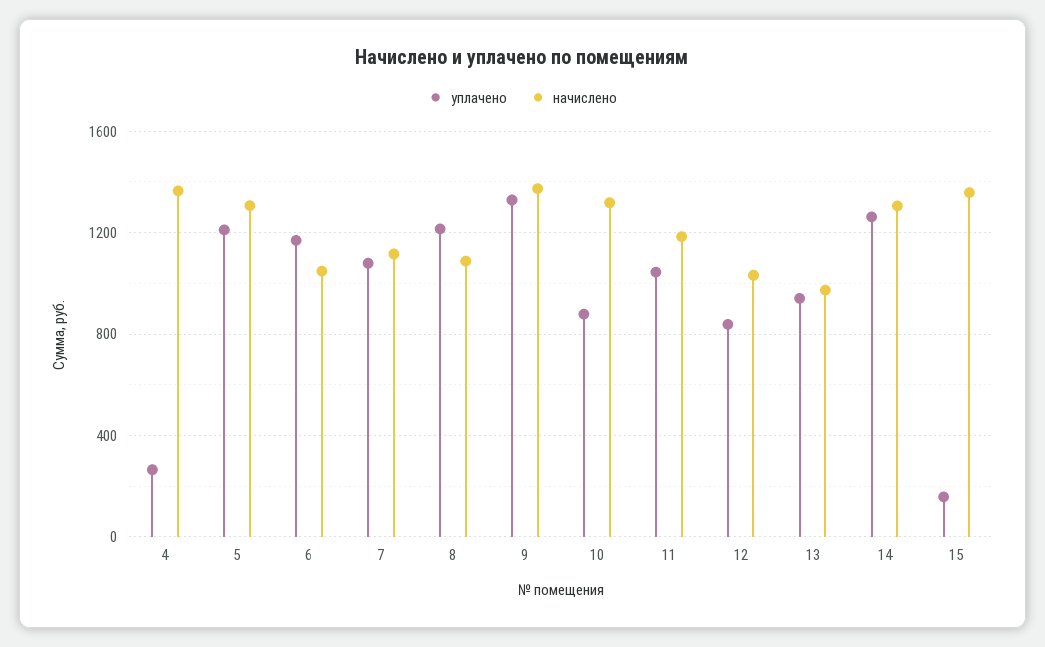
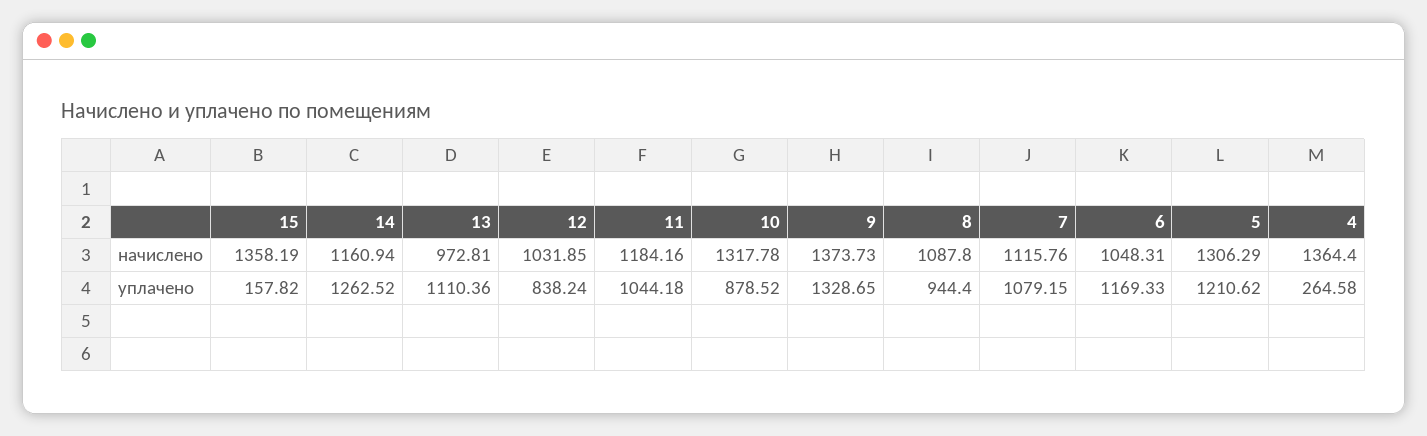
уплачено, 8: 1200 -> 944.4
уплачено, 13: 950 -> 1110.36
начислено, 14: 1300 -> 1160.94

